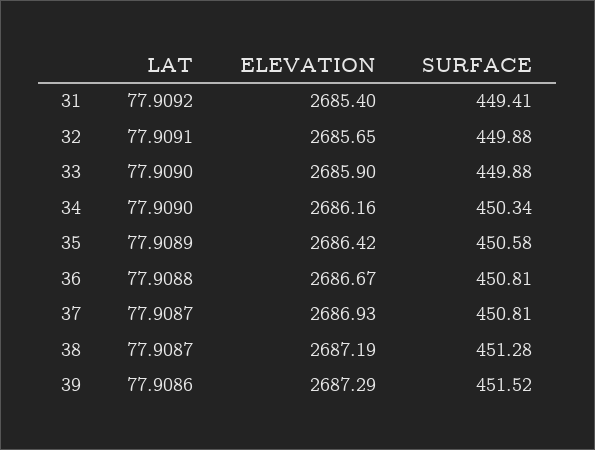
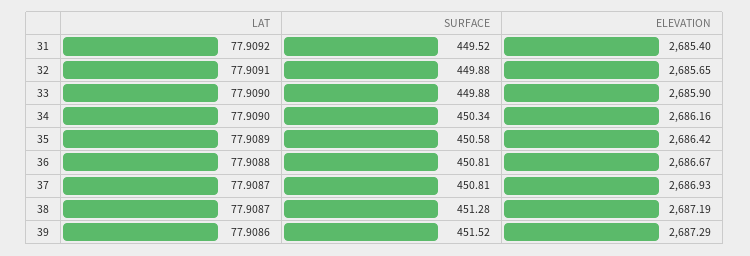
SURFACE, 31: 449.41 -> 449.52

